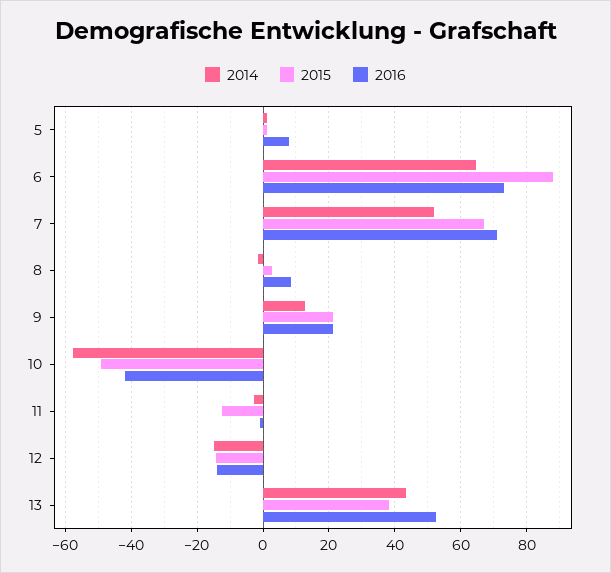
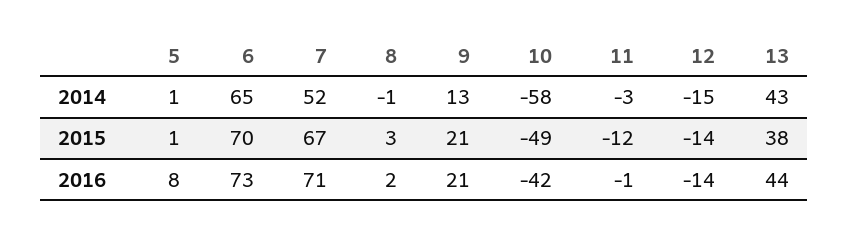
2015, 6: 88 -> 70
2016, 8: 8 -> 2
2016, 13: 52 -> 44

